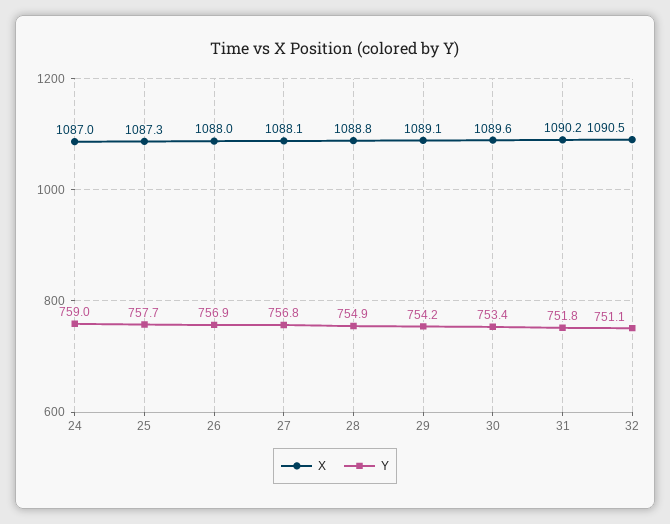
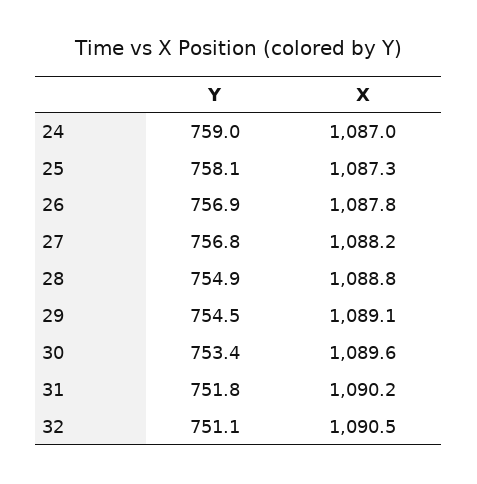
Y, 25: 757.7 -> 758.1
X, 26: 1088 -> 1087.8
X, 27: 1088.1 -> 1088.2
Y, 29: 754.2 -> 754.5

